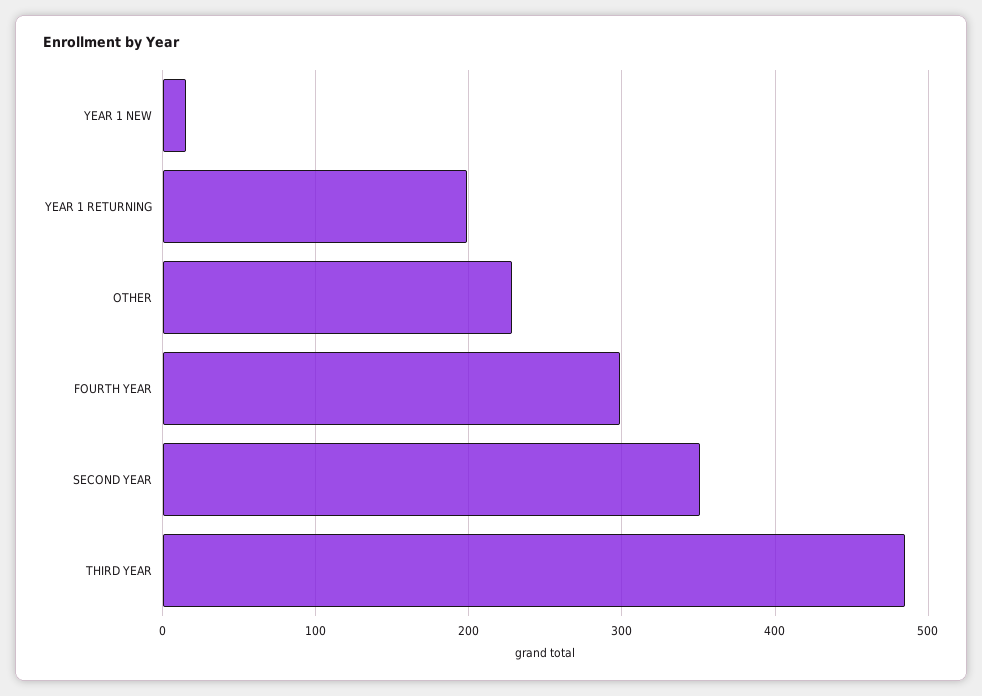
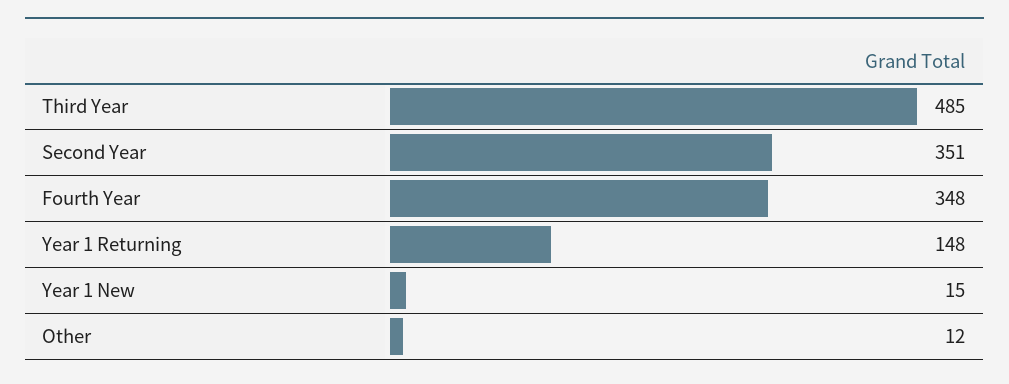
YEAR 1 RETURNING: 200 -> 148
OTHER: 230 -> 12
FOURTH YEAR: 300 -> 348

